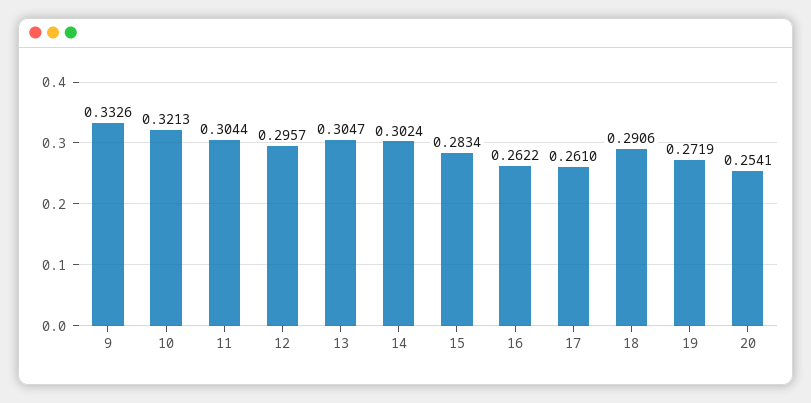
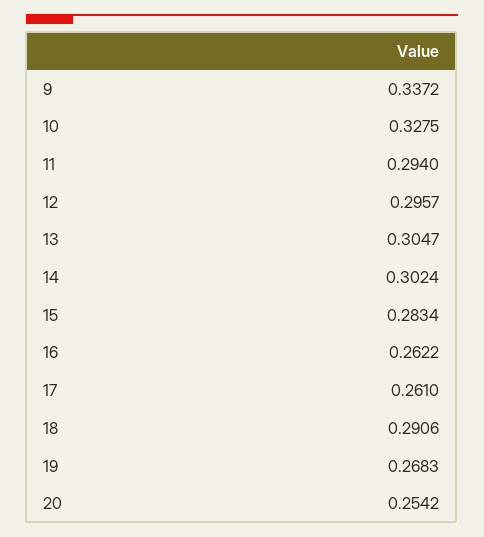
9: 0.3326 -> 0.3372
10: 0.3213 -> 0.3275
11: 0.3044 -> 0.294
19: 0.2719 -> 0.2683
20: 0.2541 -> 0.2542

